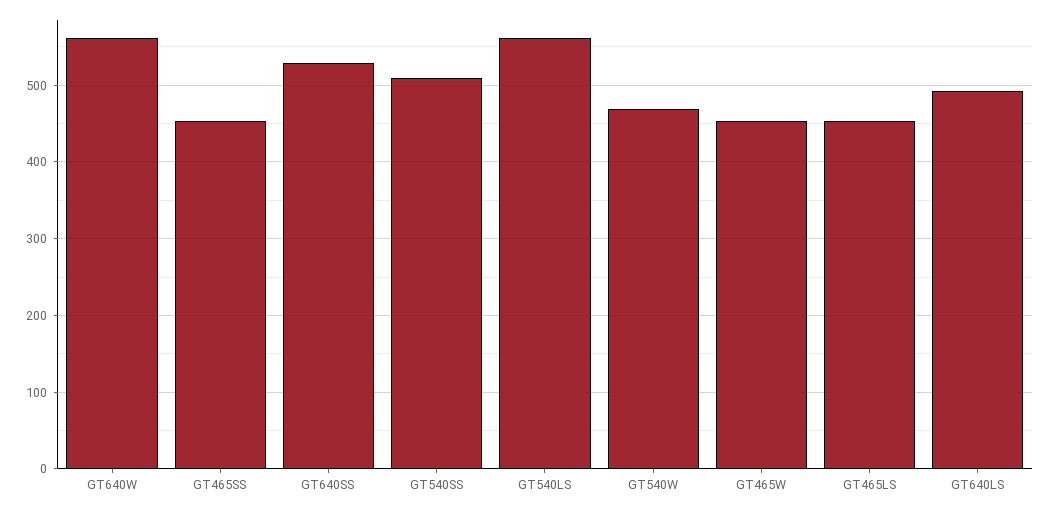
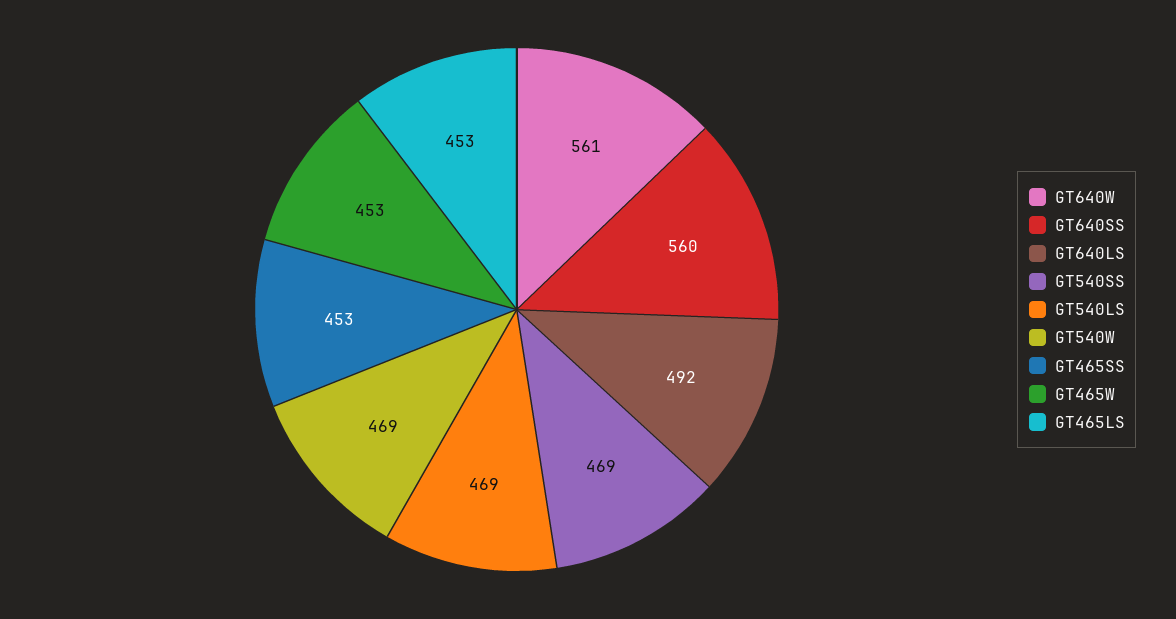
GT640SS: 530 -> 560
GT540SS: 510 -> 469
GT540LS: 560 -> 469

